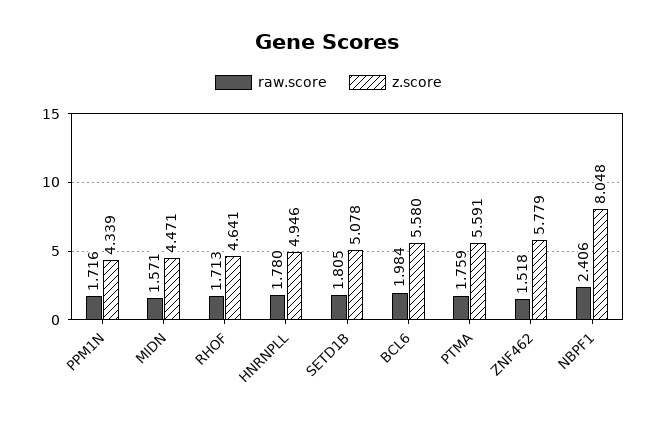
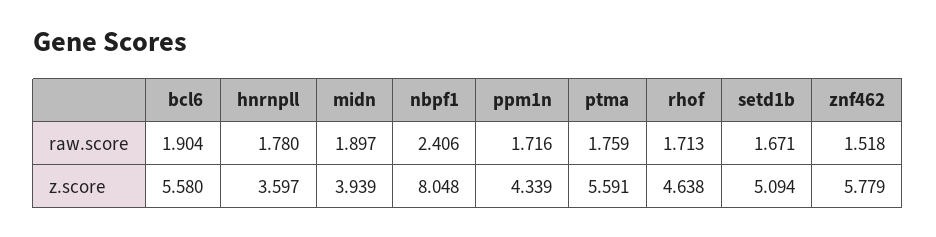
raw.score, MIDN: 1.571 -> 1.897
z.score, MIDN: 4.471 -> 3.939
z.score, RHOF: 4.641 -> 4.638
z.score, HNRNPLL: 4.946 -> 3.597
raw.score, SETD1B: 1.805 -> 1.671
z.score, SETD1B: 5.078 -> 5.094
raw.score, BCL6: 1.984 -> 1.904

